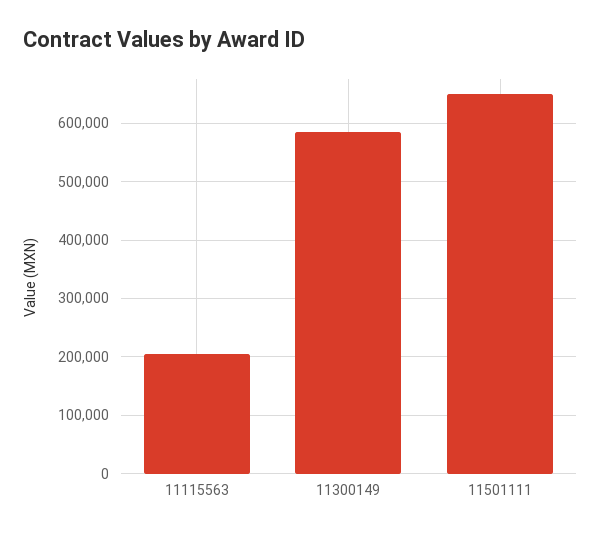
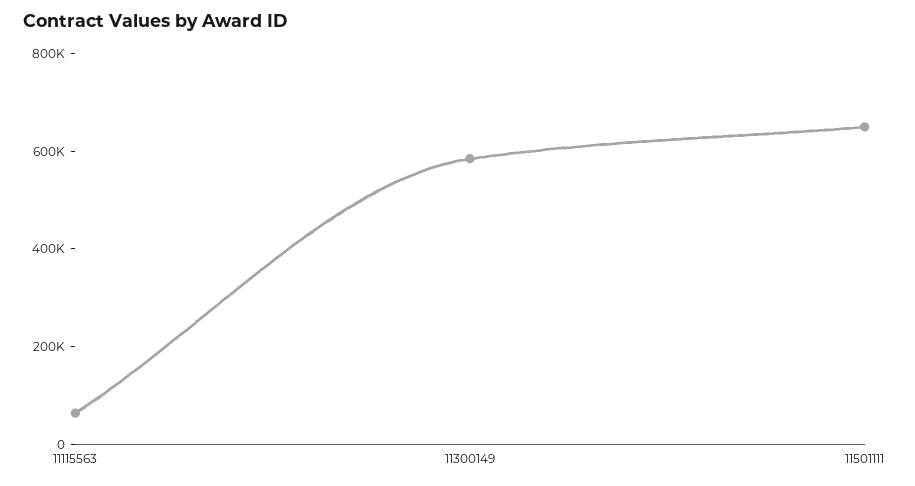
11115563: 200000 -> 50000

